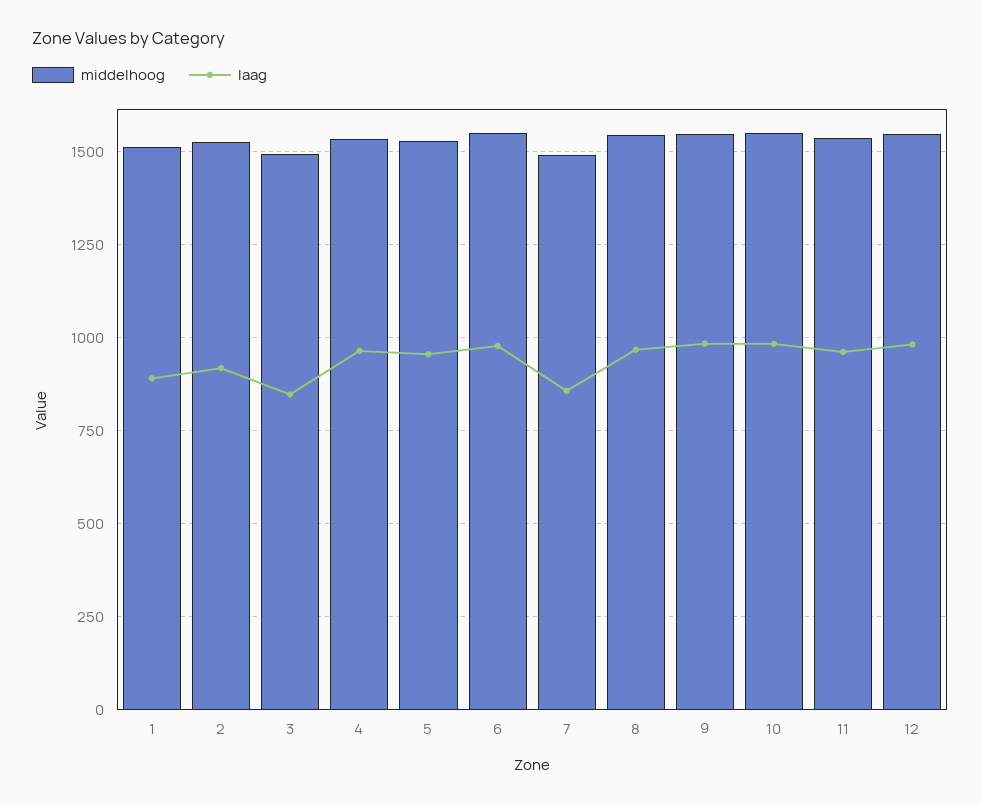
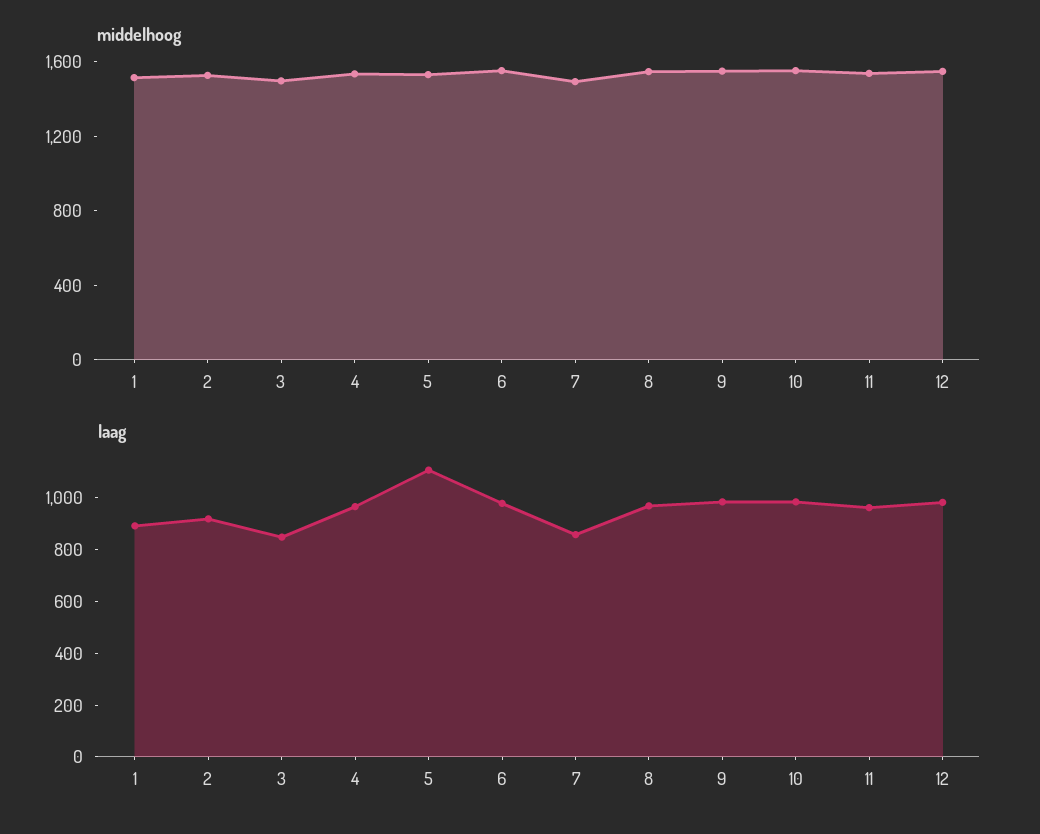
laag, 5: 950 -> 1100

